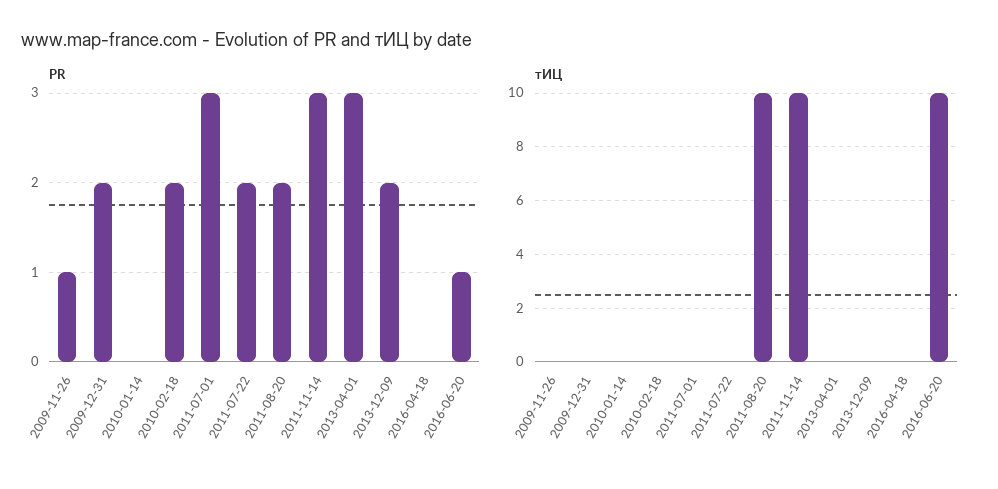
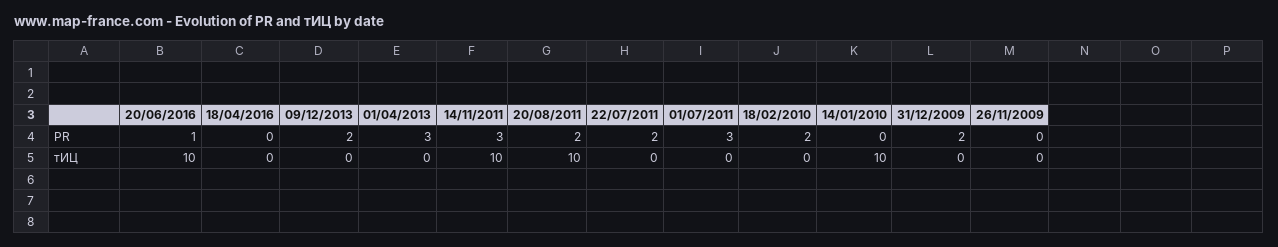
PR, 2009-11-26: 1 -> 0
тИЦ, 2010-01-14: 0 -> 10

